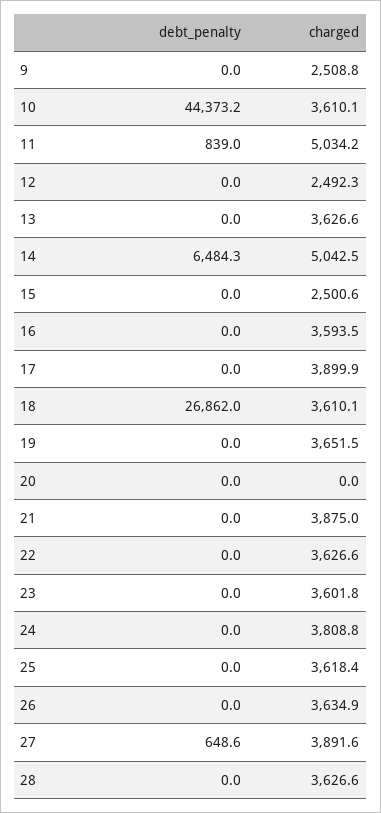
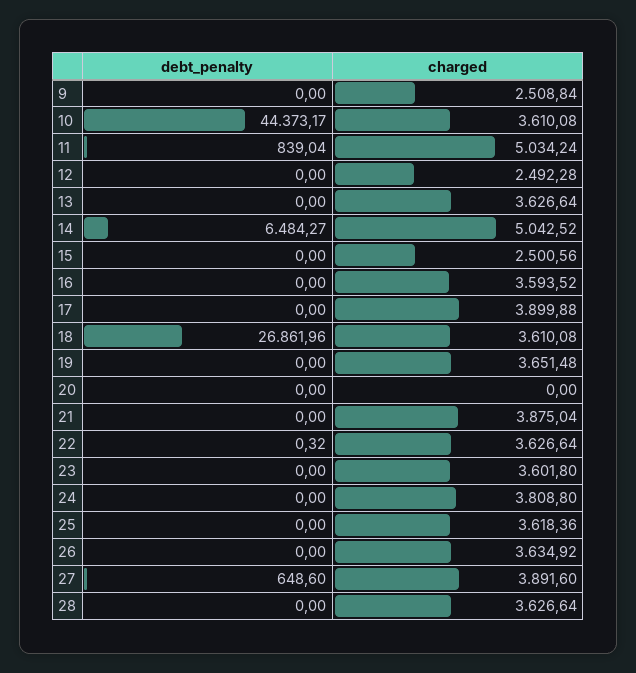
debt_penalty, 22: 0 -> 0.32

